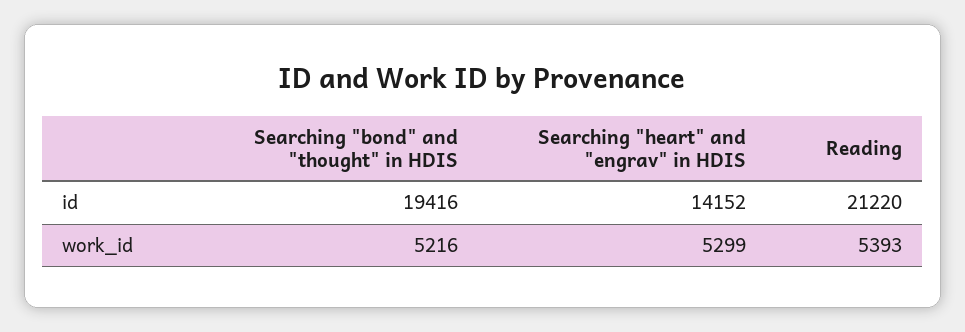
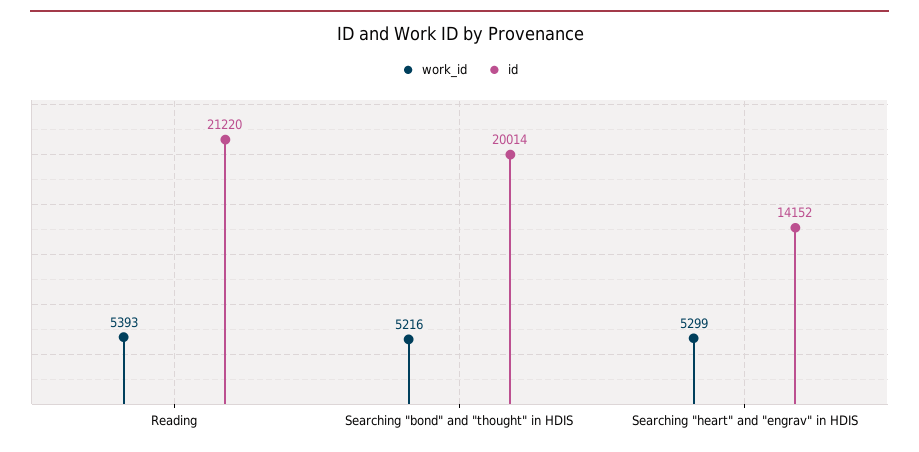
id, Searching "bond" and "thought" in HDIS: 19416 -> 20014

